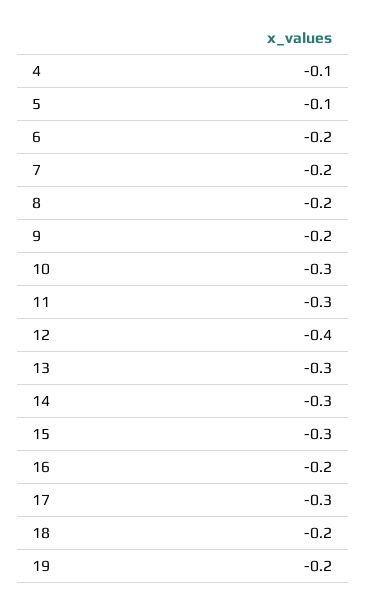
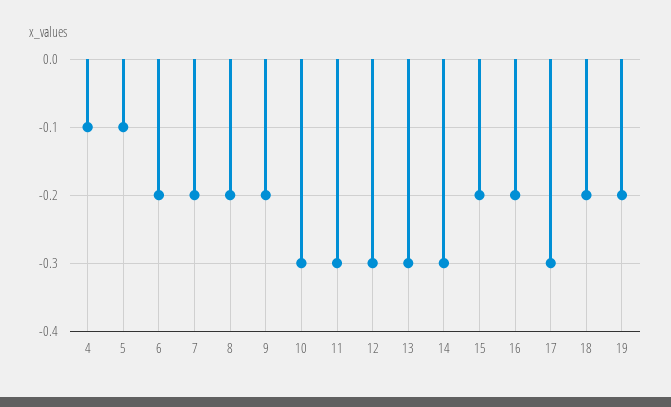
12: -0.4 -> -0.3
15: -0.3 -> -0.2

